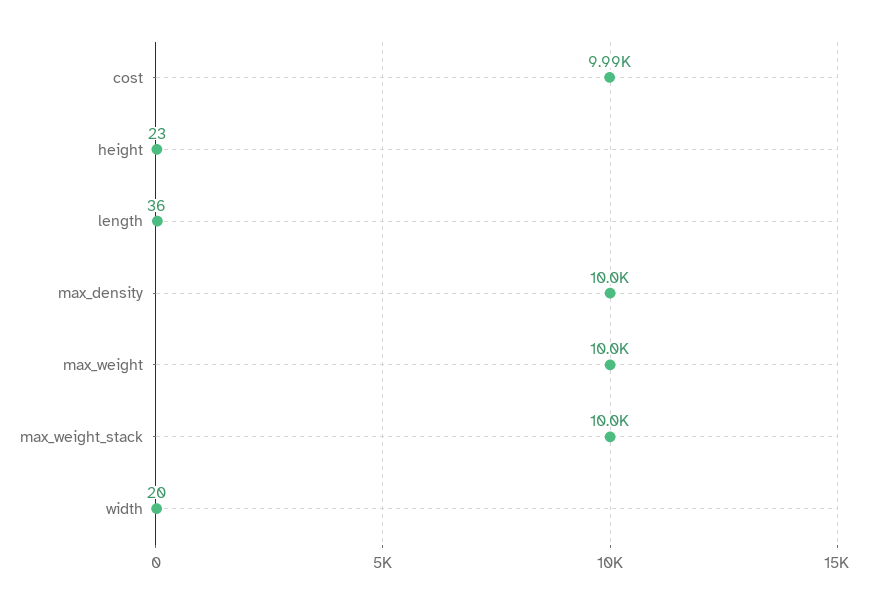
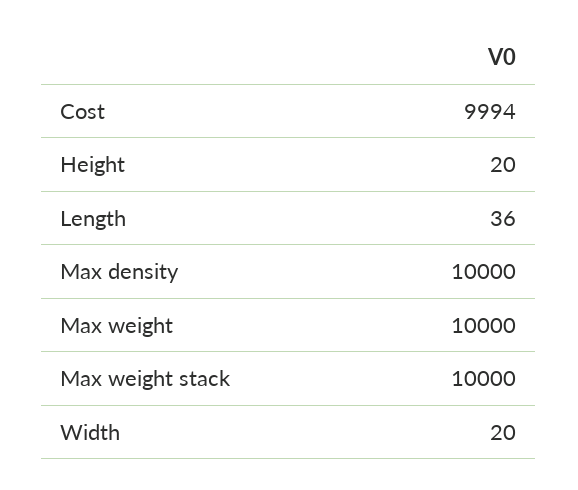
height: 23 -> 20

